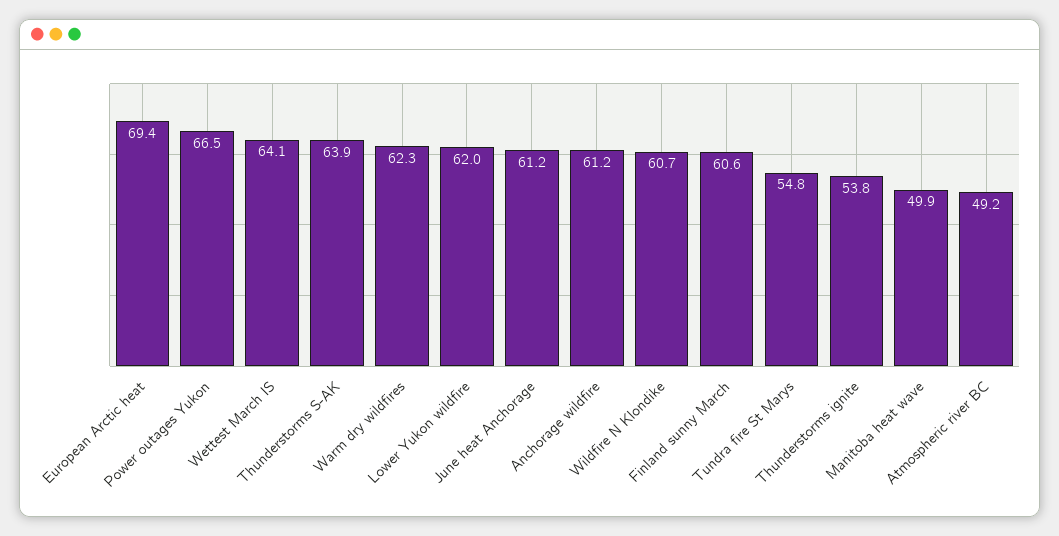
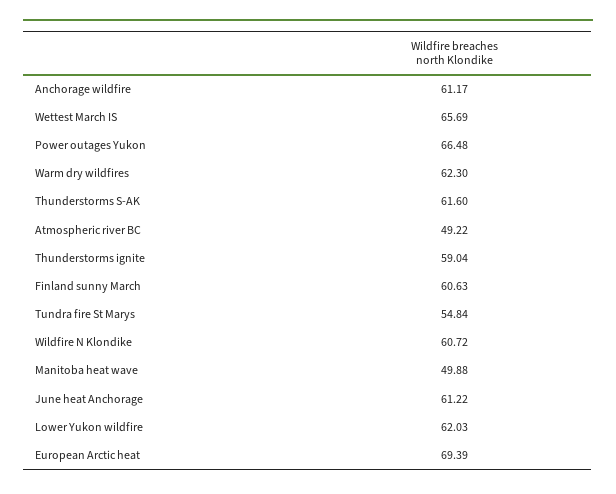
Wettest March IS: 64.1 -> 65.69
Thunderstorms S-AK: 63.9 -> 61.6
Thunderstorms ignite: 53.8 -> 59.04

